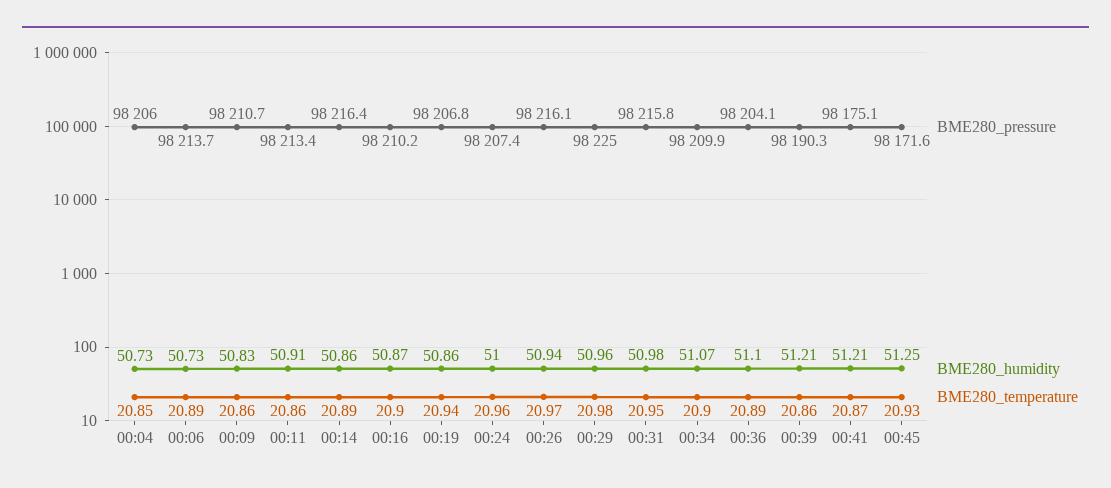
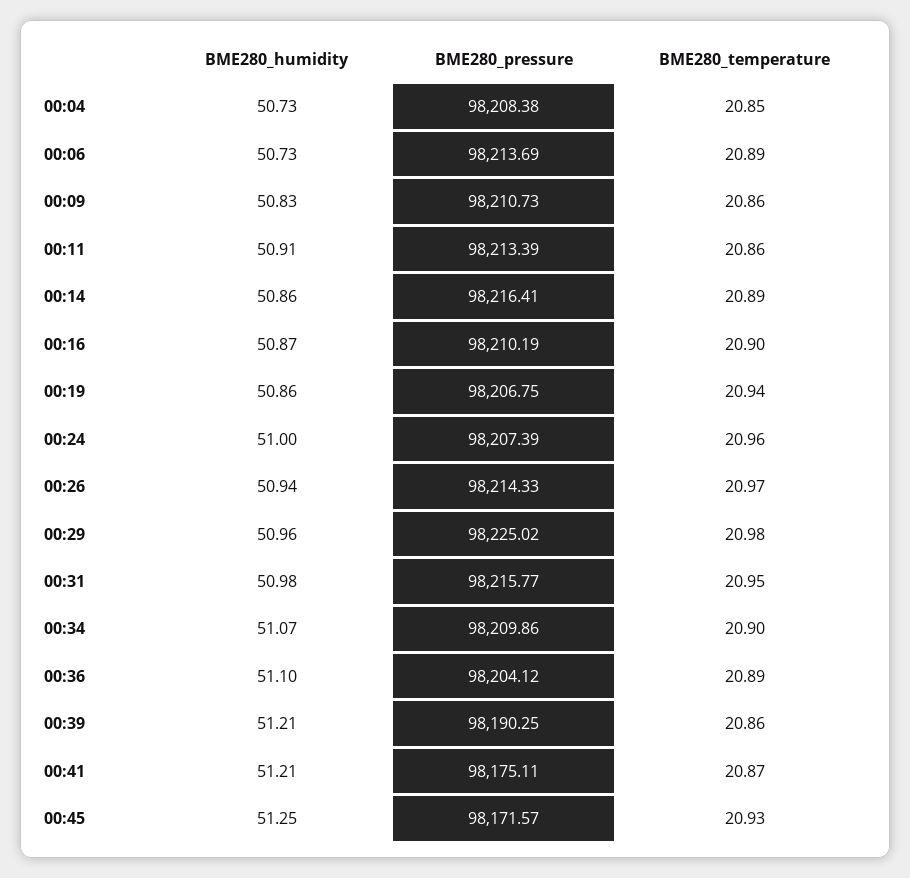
BME280_pressure, 00:04: 98206 -> 98208.38
BME280_pressure, 00:26: 98216.1 -> 98214.33

